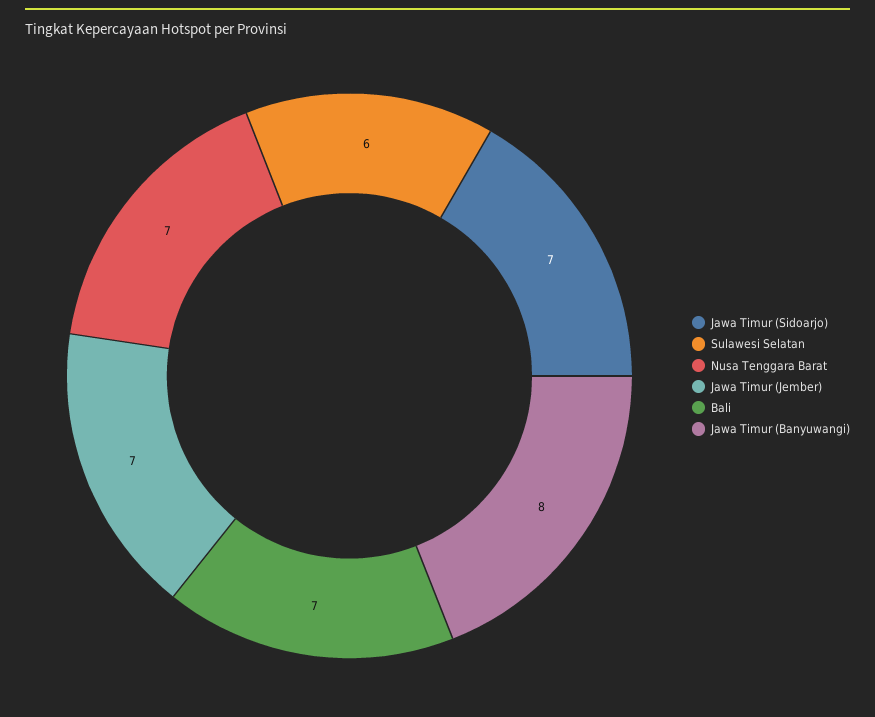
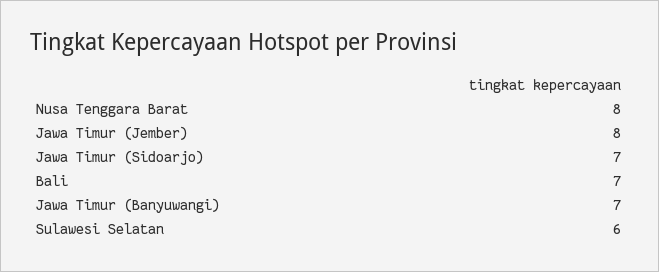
Nusa Tenggara Barat: 7 -> 8
Jawa Timur (Jember): 7 -> 8
Jawa Timur (Banyuwangi): 8 -> 7

